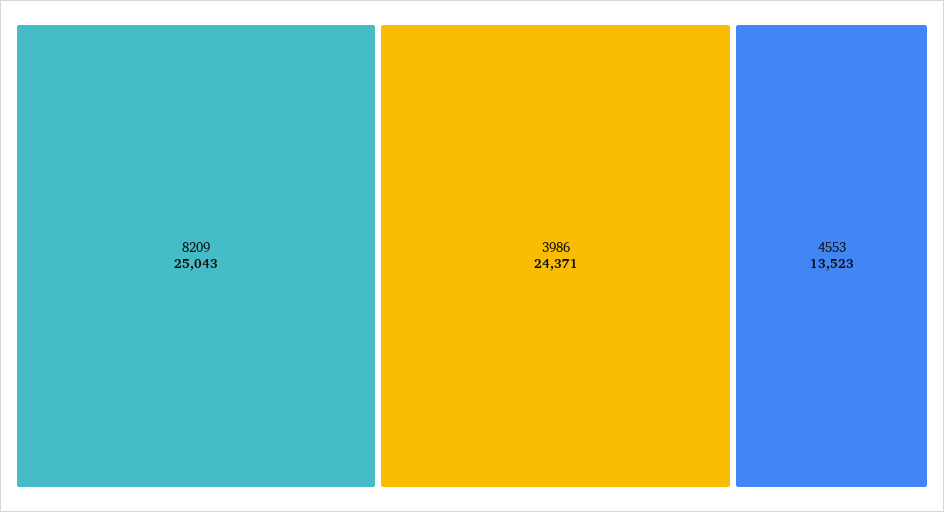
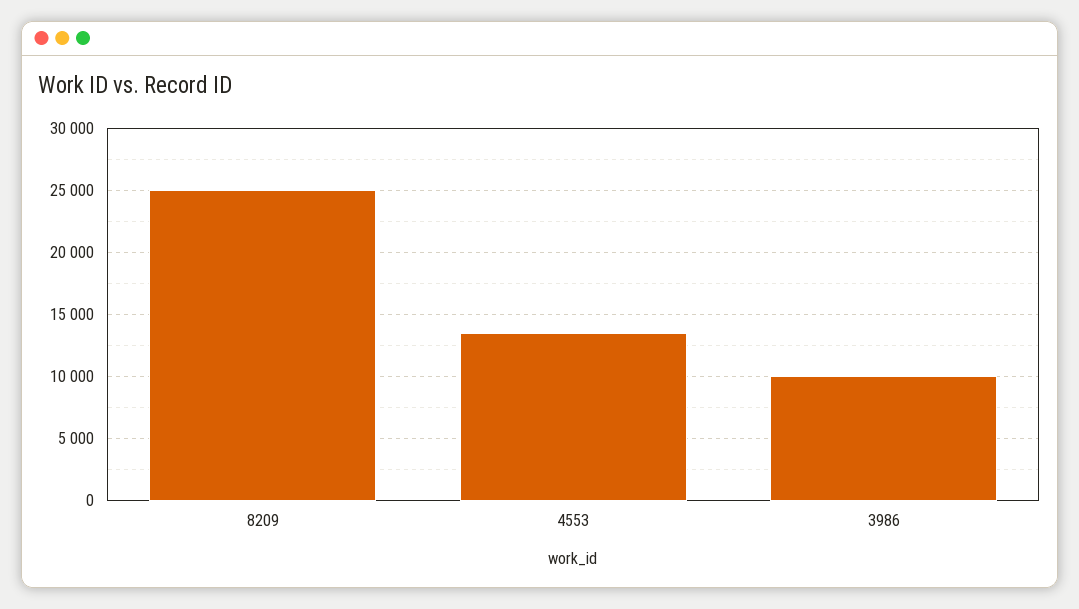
3986: 24371 -> 10000

